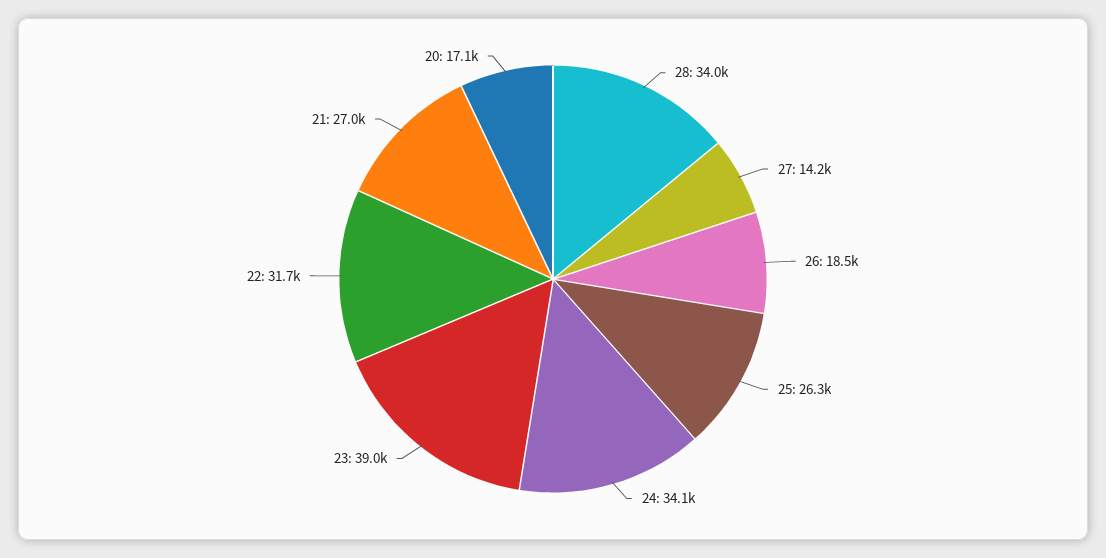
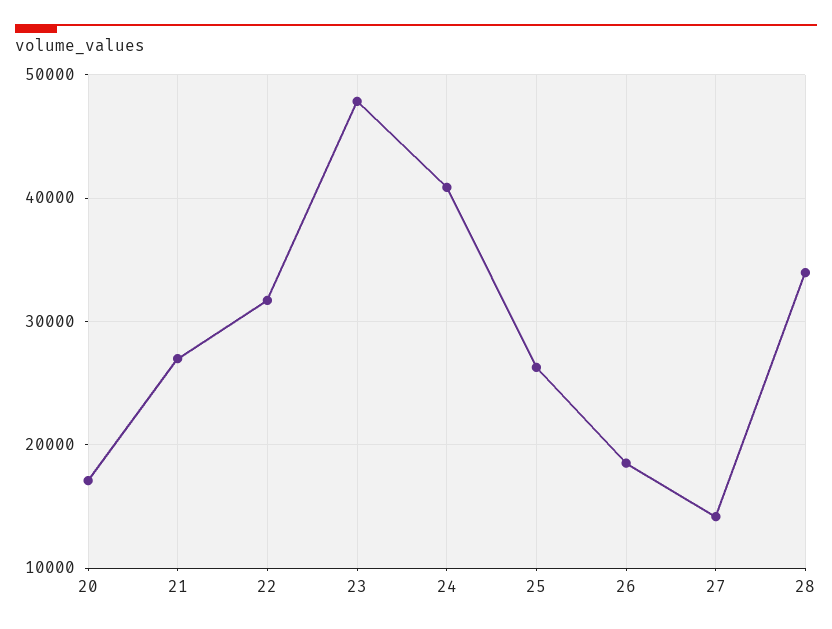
24: 34100 -> 41000
23: 39000 -> 48000

